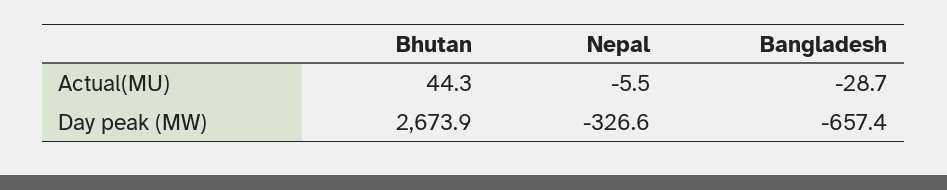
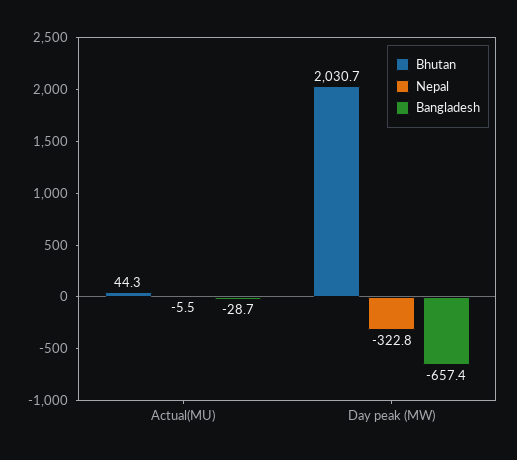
Bhutan, Day peak (MW): 2673.9 -> 2030.7
Nepal, Day peak (MW): -326.6 -> -322.8

